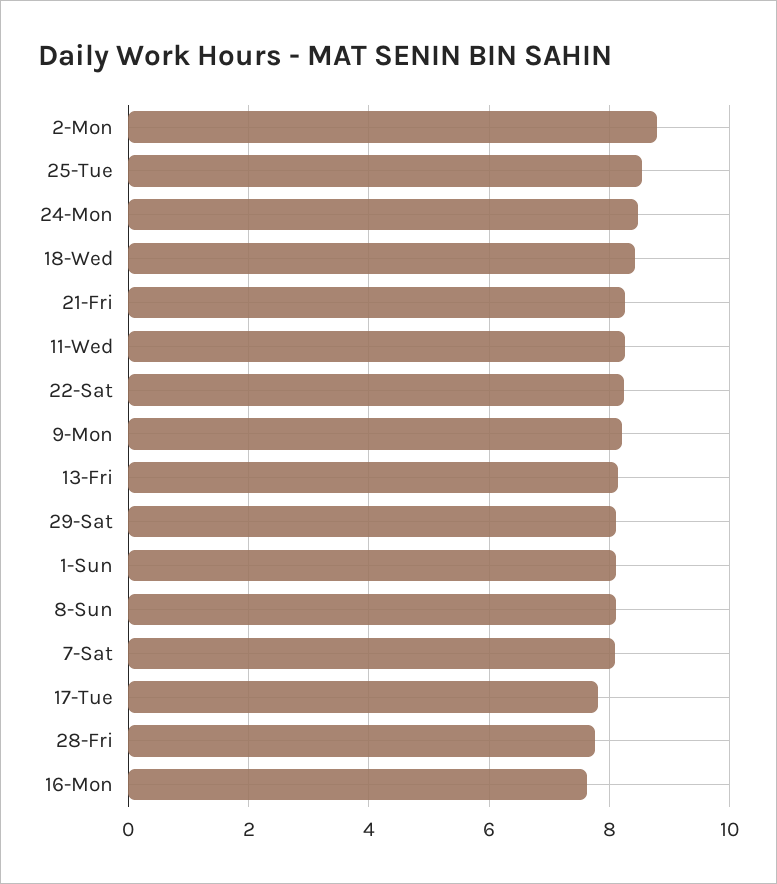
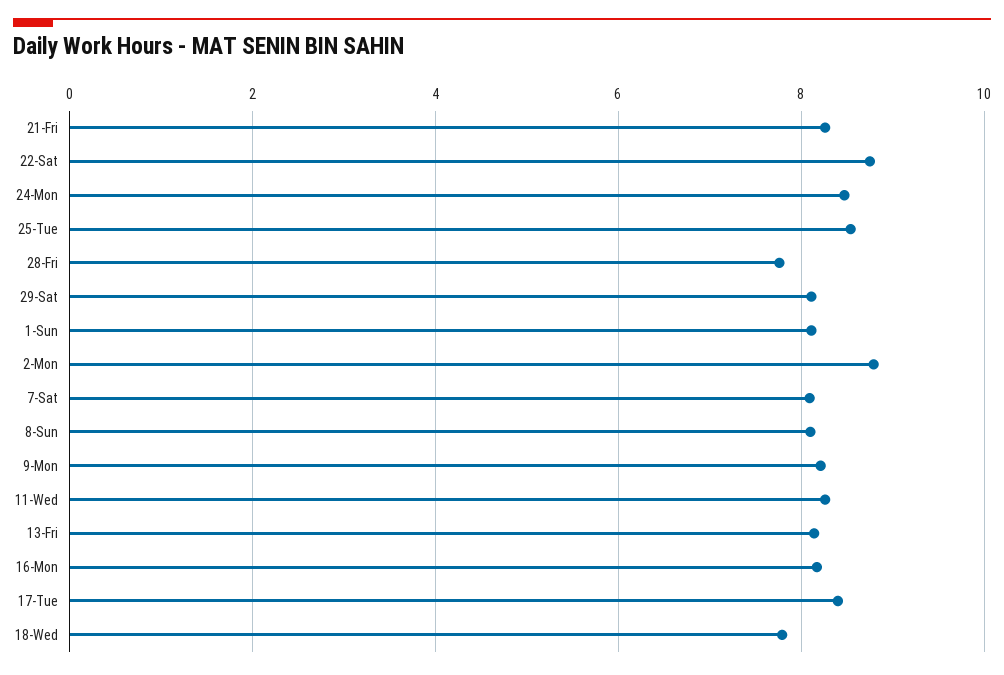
18-Wed: 8.4 -> 7.8
22-Sat: 8.2 -> 8.8
17-Tue: 7.8 -> 8.4
16-Mon: 7.6 -> 8.2

